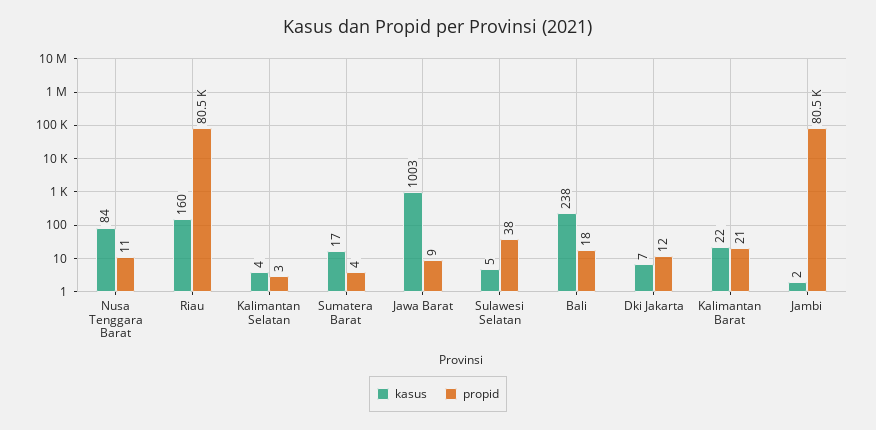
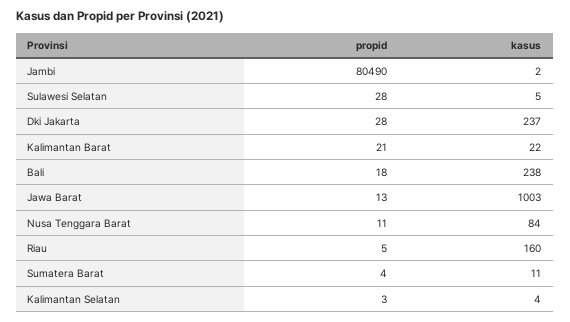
propid, Riau: 80500 -> 5
kasus, Sumatera Barat: 17 -> 11
propid, Jawa Barat: 9 -> 13
propid, Sulawesi Selatan: 38 -> 28
kasus, Dki Jakarta: 7 -> 237
propid, Dki Jakarta: 12 -> 28

